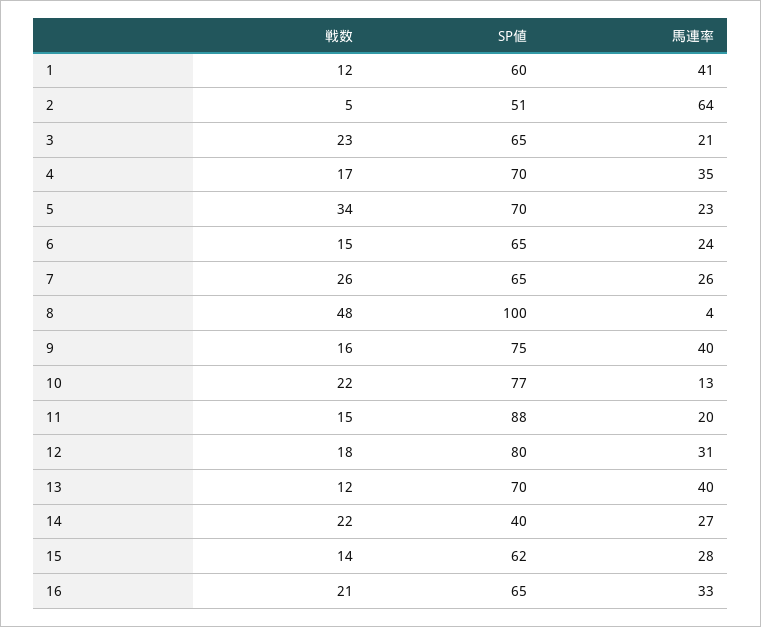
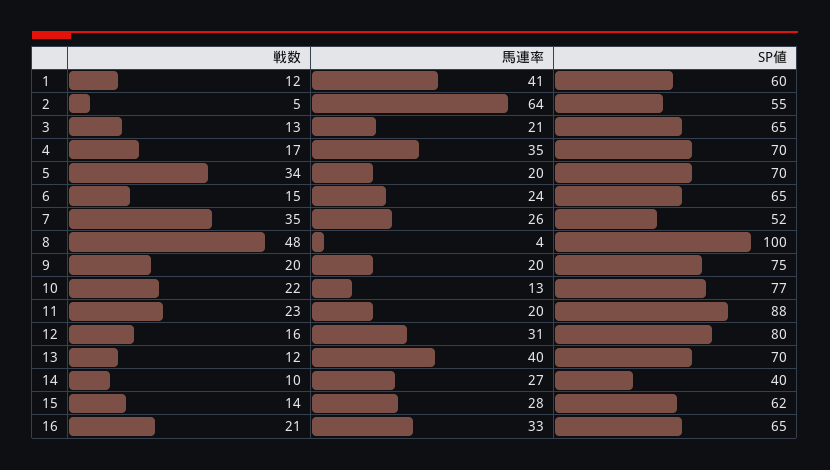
SP値, 2: 51 -> 55
戦数, 3: 23 -> 13
馬連率, 5: 23 -> 20
戦数, 7: 26 -> 35
SP値, 7: 65 -> 52
戦数, 9: 16 -> 20
馬連率, 9: 40 -> 20
戦数, 11: 15 -> 23
戦数, 12: 18 -> 16
戦数, 14: 22 -> 10

